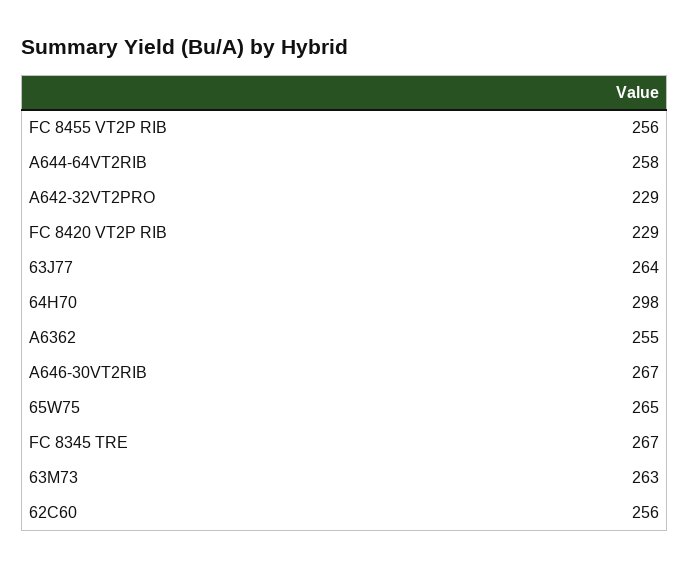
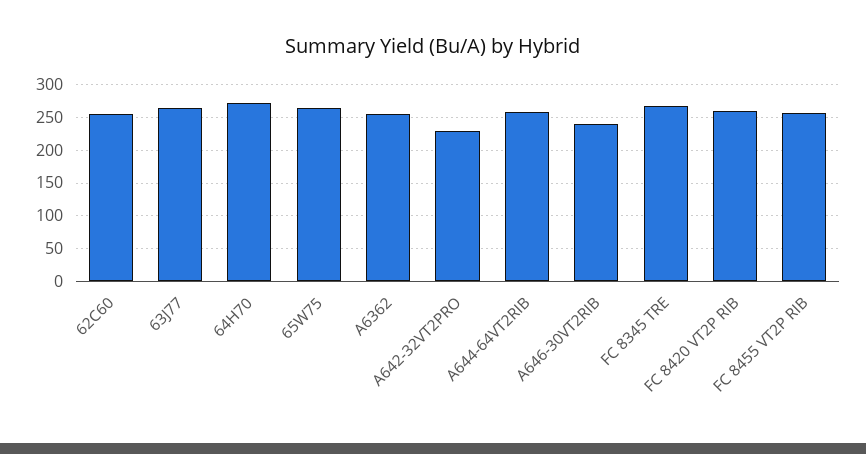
FC 8420 VT2P RIB: 229 -> 260
64H70: 298 -> 270
A646-30VT2RIB: 267 -> 240
63M73: 263 -> none

